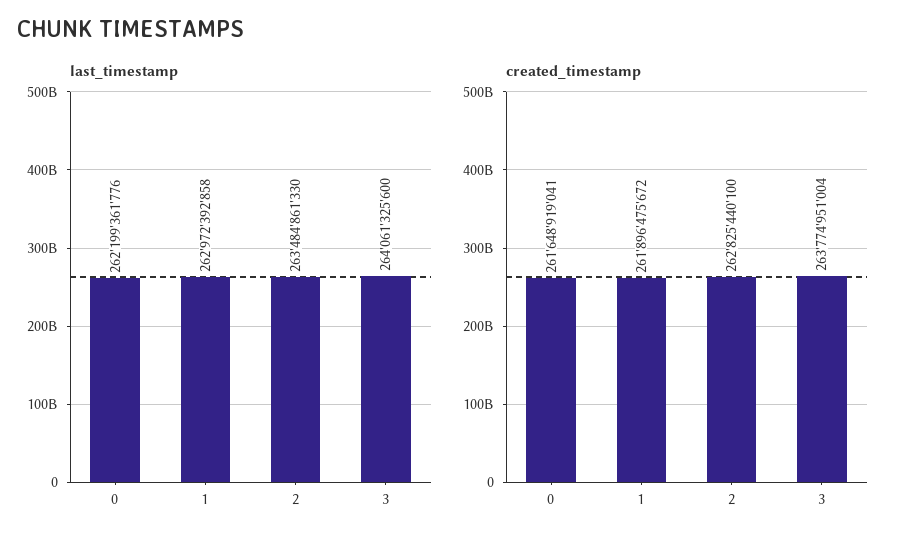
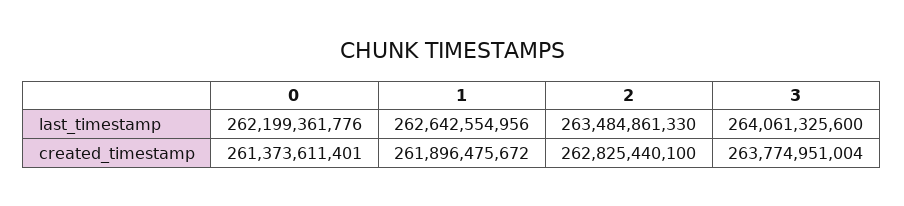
last_timestamp, 1: 262972392858 -> 262642554956
created_timestamp, 0: 261648919041 -> 261373611401

